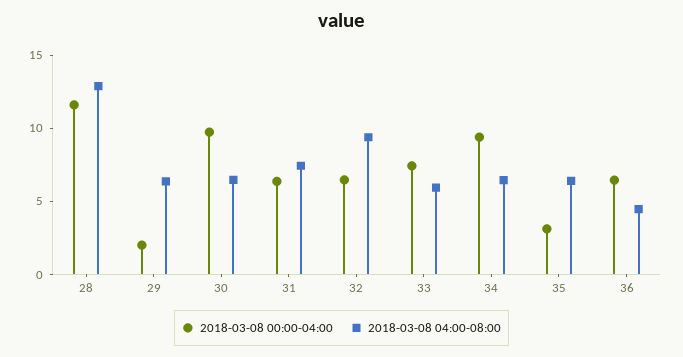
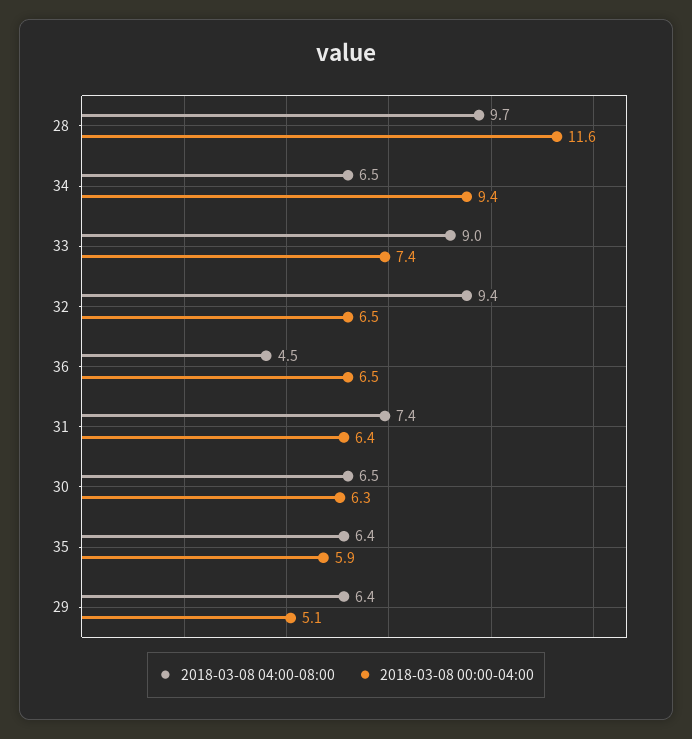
2018-03-08 04:00-08:00, 28: 13 -> 9.7
2018-03-08 00:00-04:00, 29: 2 -> 5.1
2018-03-08 00:00-04:00, 30: 10 -> 6.3
2018-03-08 04:00-08:00, 33: 6 -> 9
2018-03-08 00:00-04:00, 35: 3 -> 5.9

